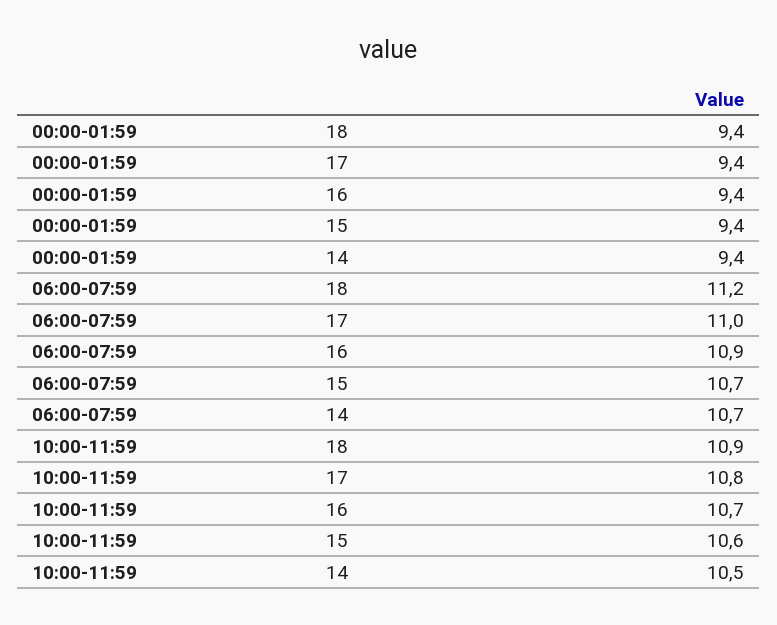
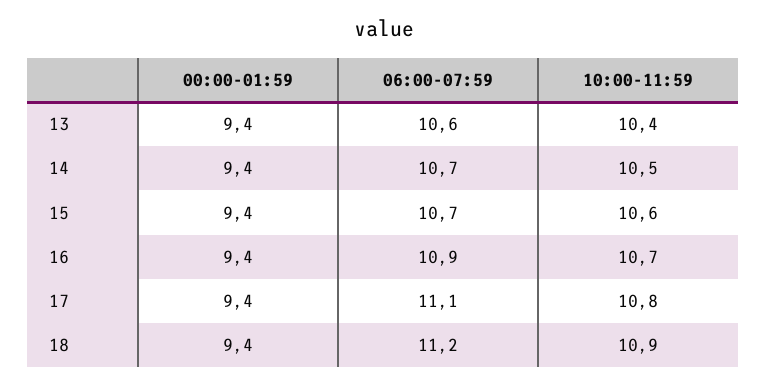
06:00-07:59, 17: 11 -> 11.1
00:00-01:59, 13: none -> 9.4
06:00-07:59, 13: none -> 10.6
10:00-11:59, 13: none -> 10.4

